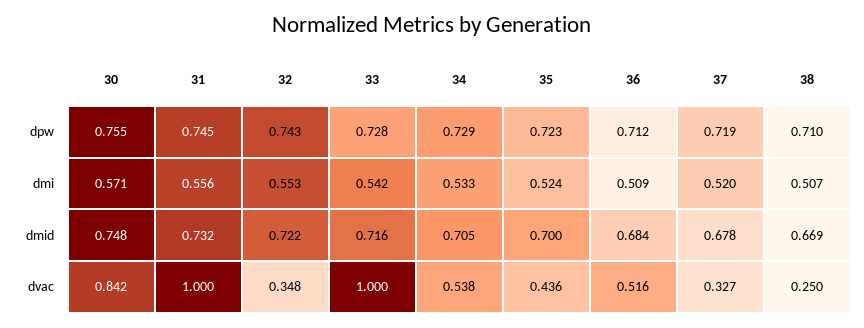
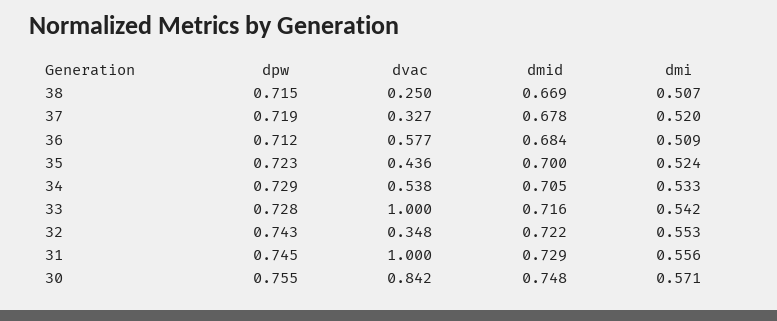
38, dpw: 0.71 -> 0.715
31, dmid: 0.732 -> 0.729
36, dvac: 0.516 -> 0.577

